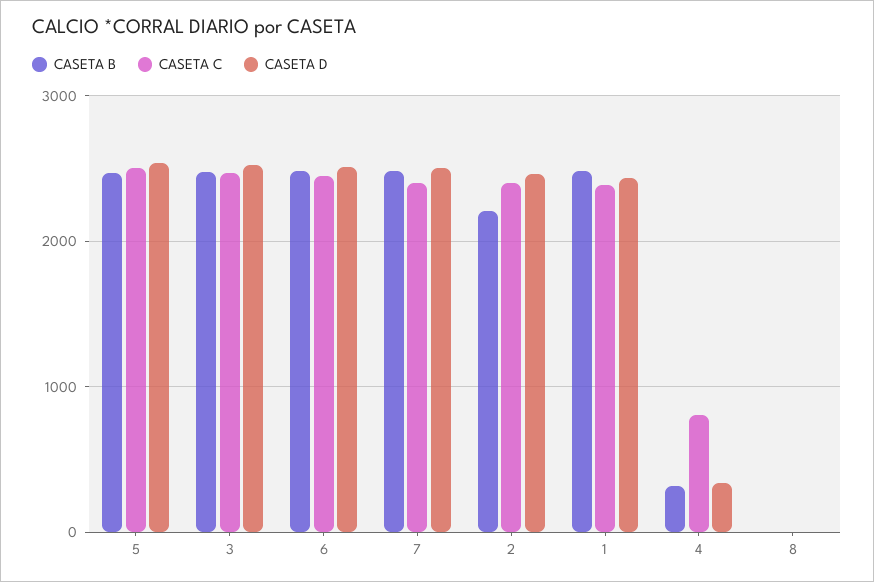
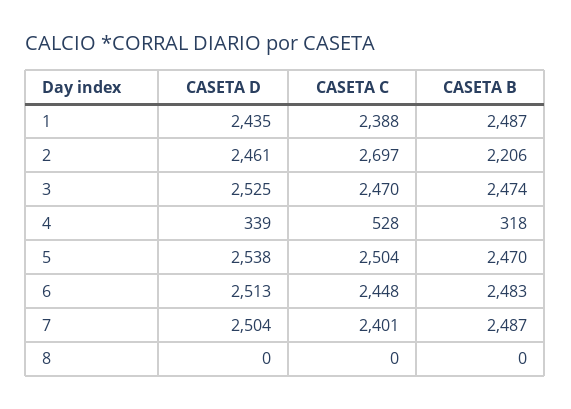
CASETA C, 2: 2400 -> 2697
CASETA C, 4: 800 -> 528

